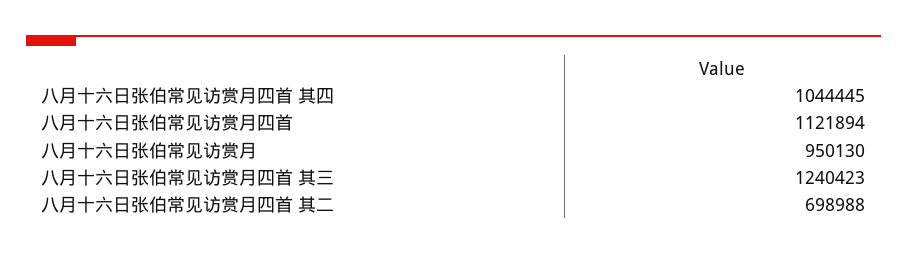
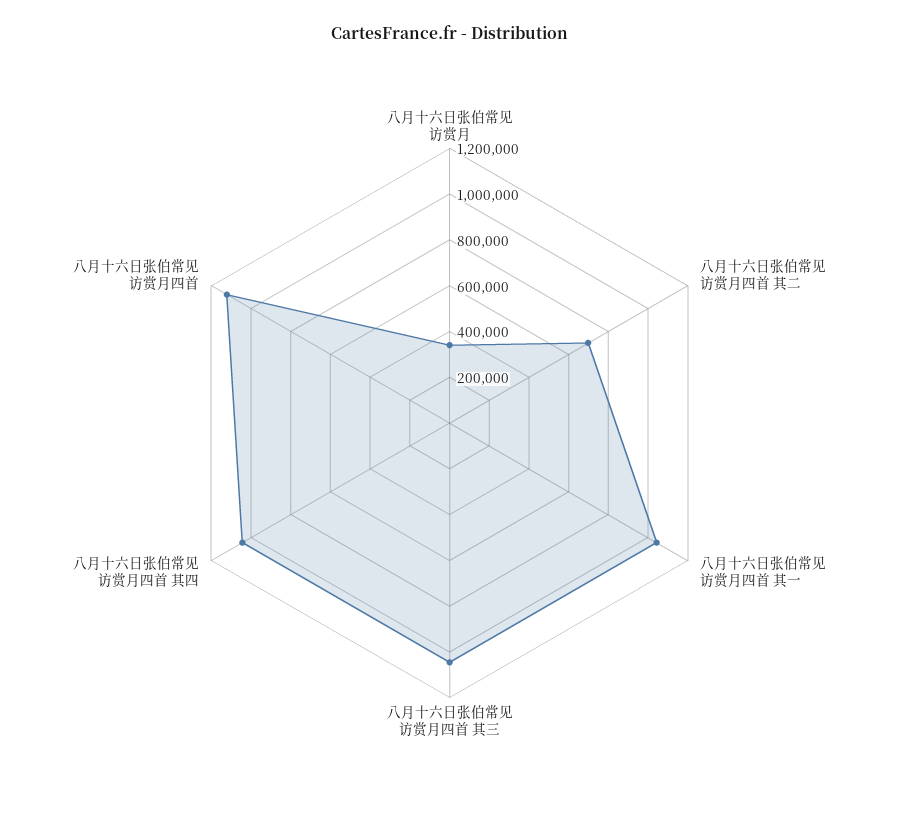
八月十六日张伯常见访赏月: 950130 -> 350000
八月十六日张伯常见访赏月四首 其三: 1240423 -> 1050000
八月十六日张伯常见访赏月四首 其一: none -> 1050000

